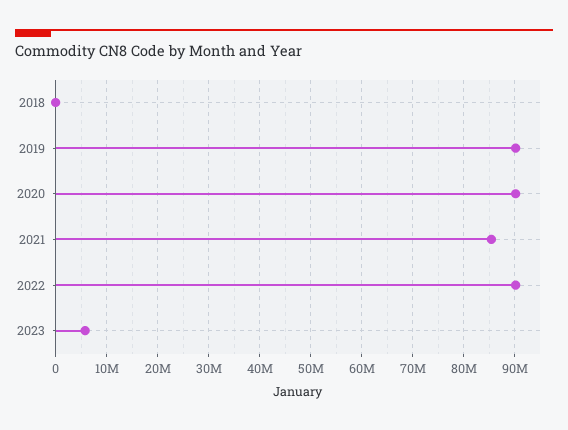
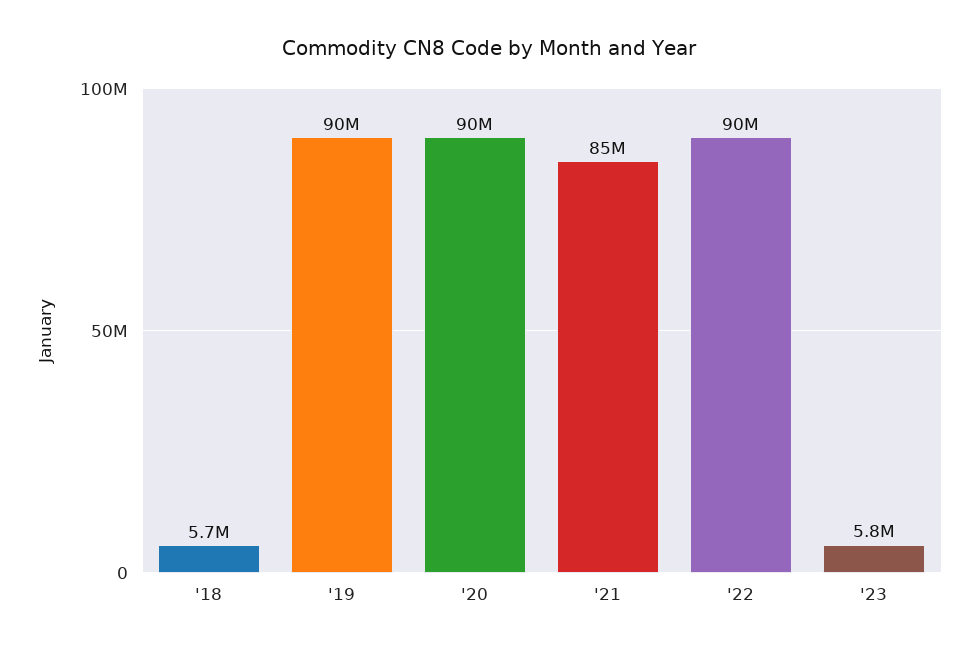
2018: 0 -> 5700000

